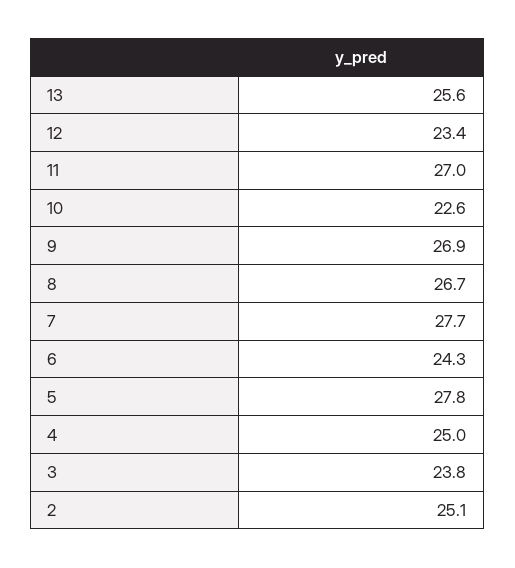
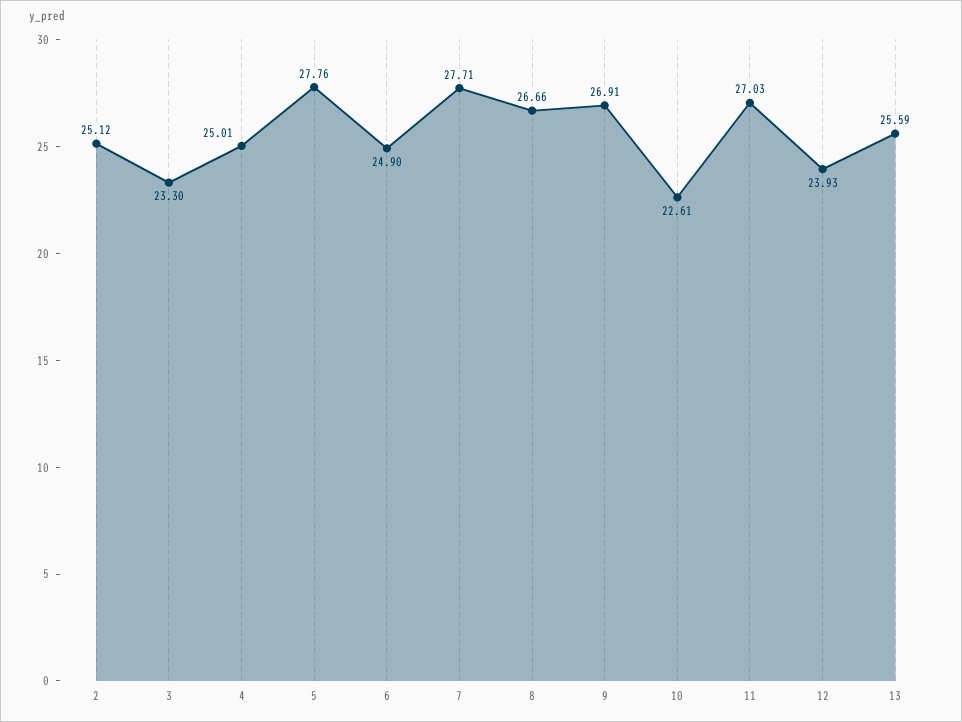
12: 23.4 -> 23.93
6: 24.3 -> 24.9
3: 23.8 -> 23.3

